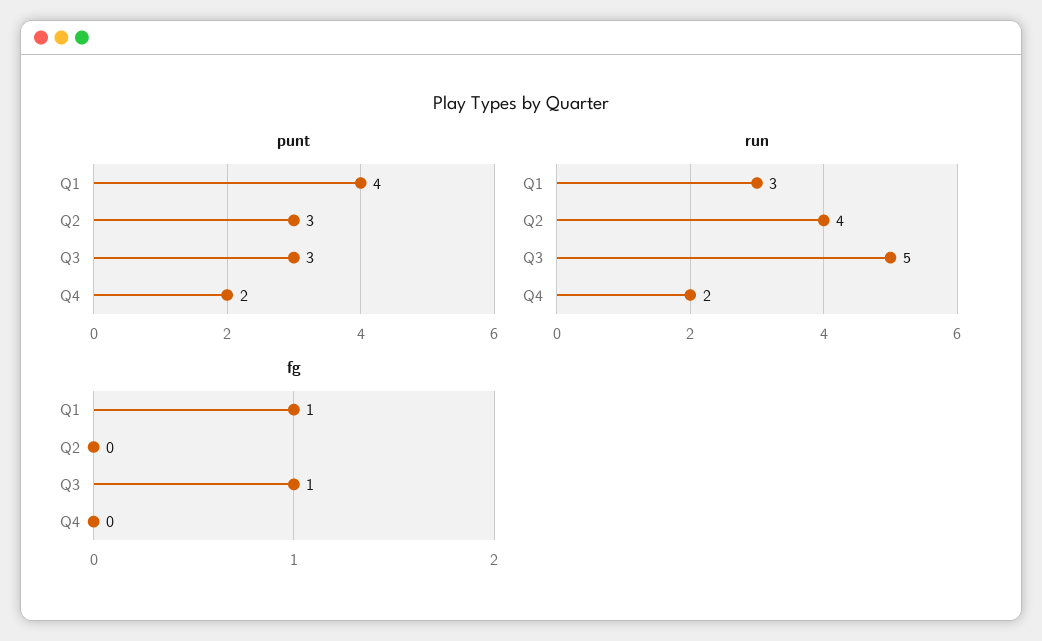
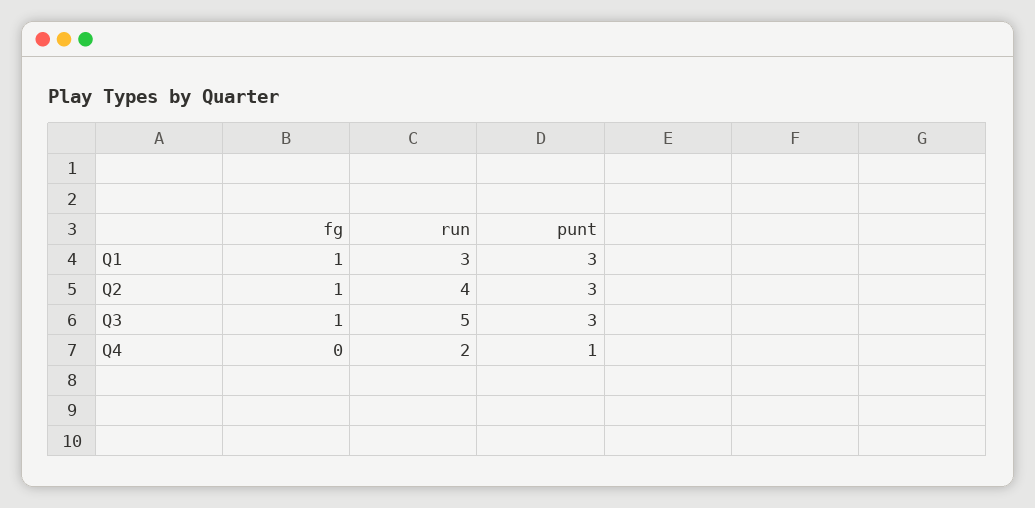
punt, Q1: 4 -> 3
punt, Q4: 2 -> 1
fg, Q2: 0 -> 1

